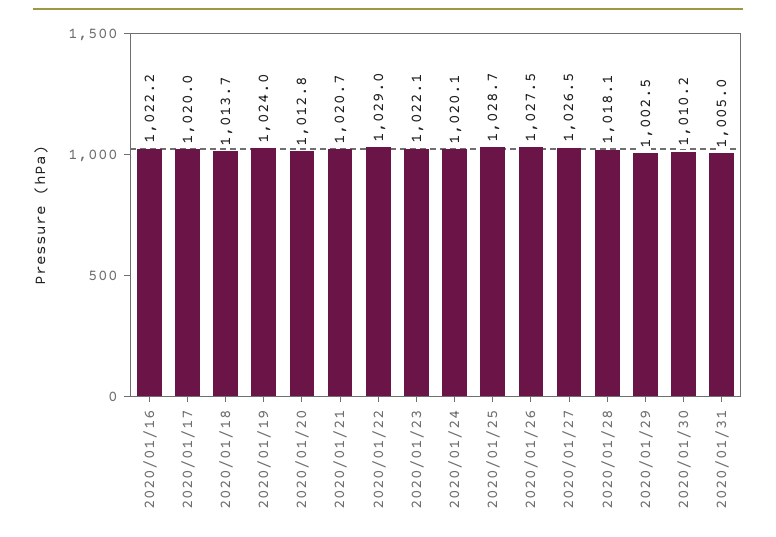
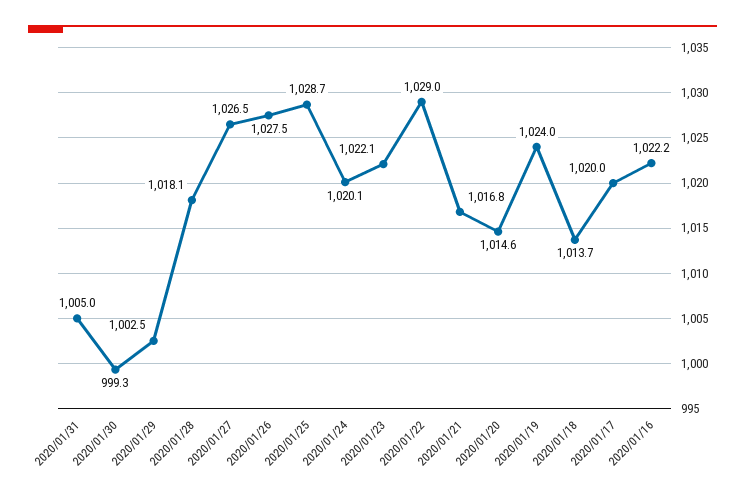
2020/01/20: 1012.8 -> 1014.6
2020/01/21: 1020.7 -> 1016.8
2020/01/30: 1010.2 -> 999.3

